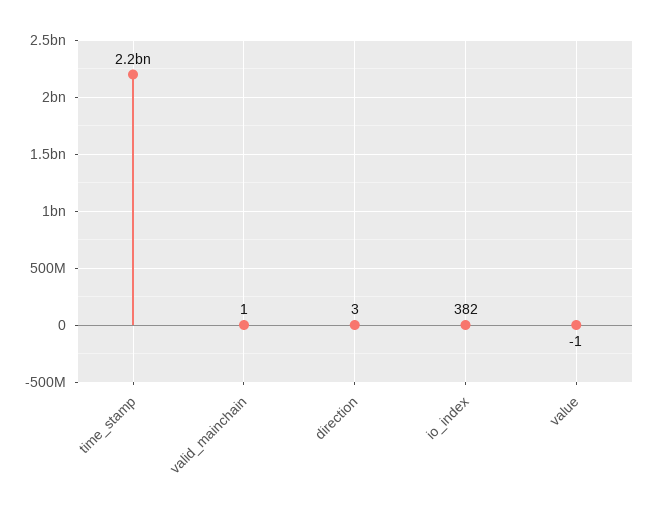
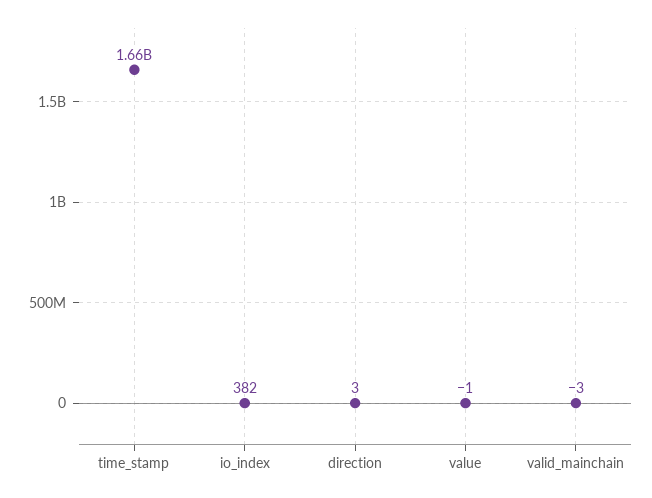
time_stamp: 2200000000 -> 1660000000
valid_mainchain: 1 -> -3

